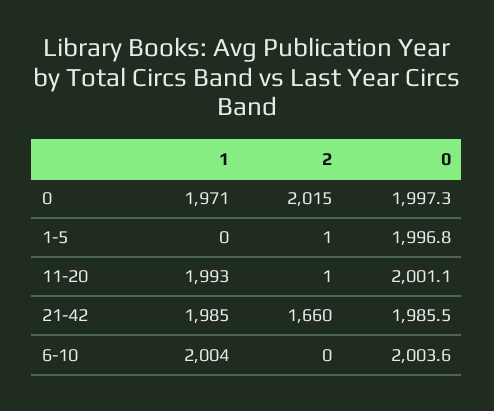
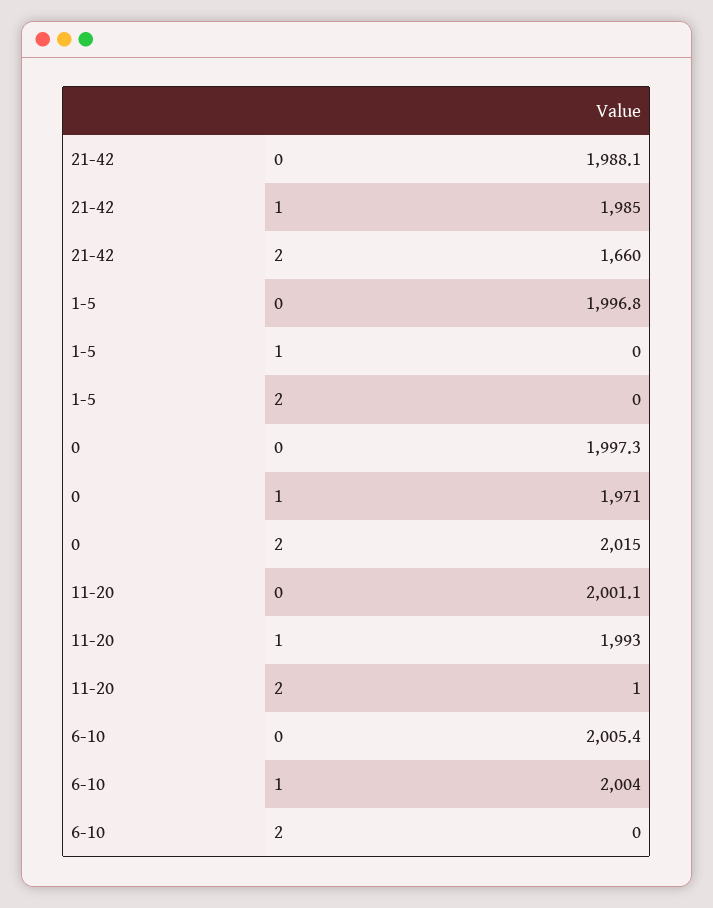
2, 1-5: 1 -> 0
0, 21-42: 1985.5 -> 1988.1
0, 6-10: 2003.6 -> 2005.4

